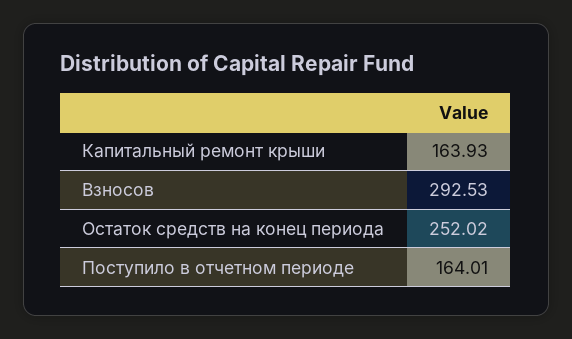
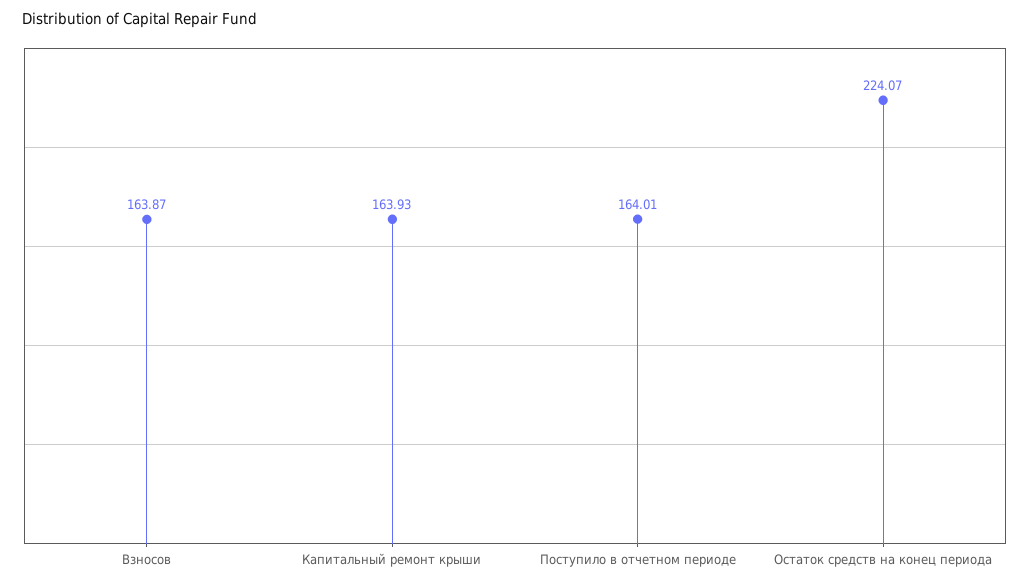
Взносов: 292.53 -> 163.87
Остаток средств на конец периода: 252.02 -> 224.07

